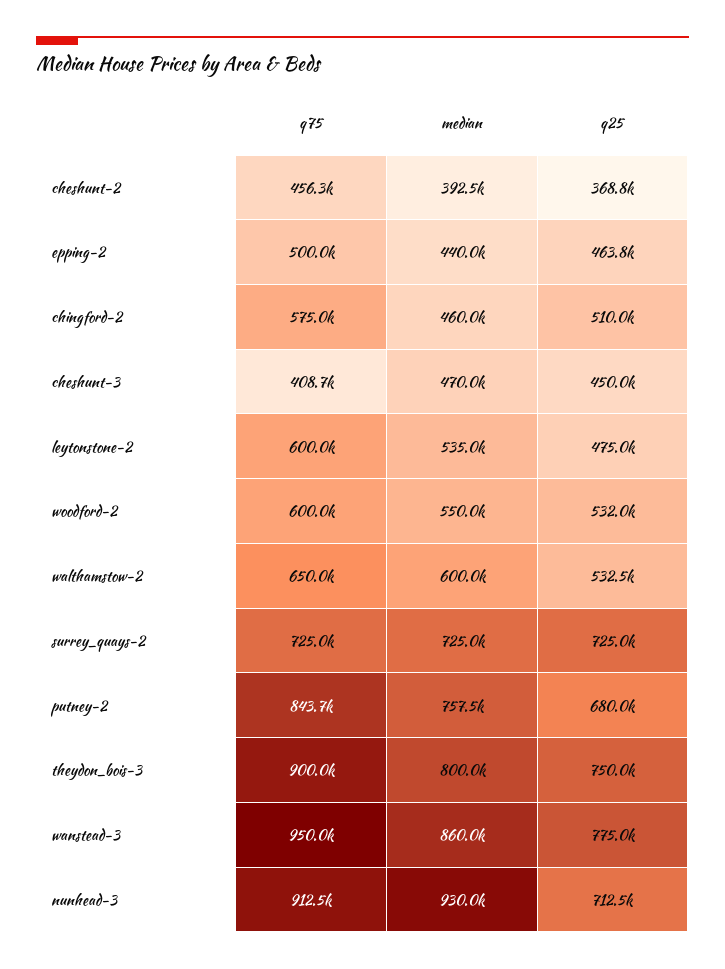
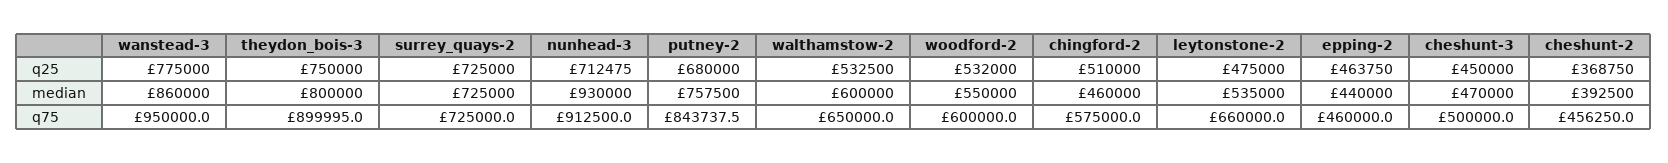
q75, epping-2: 500000 -> 460000
q75, cheshunt-3: 408700 -> 500000
q75, leytonstone-2: 600000 -> 660000

